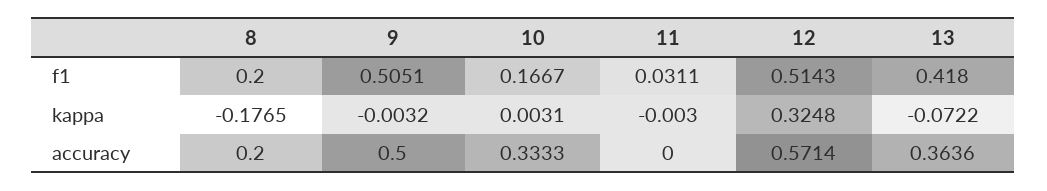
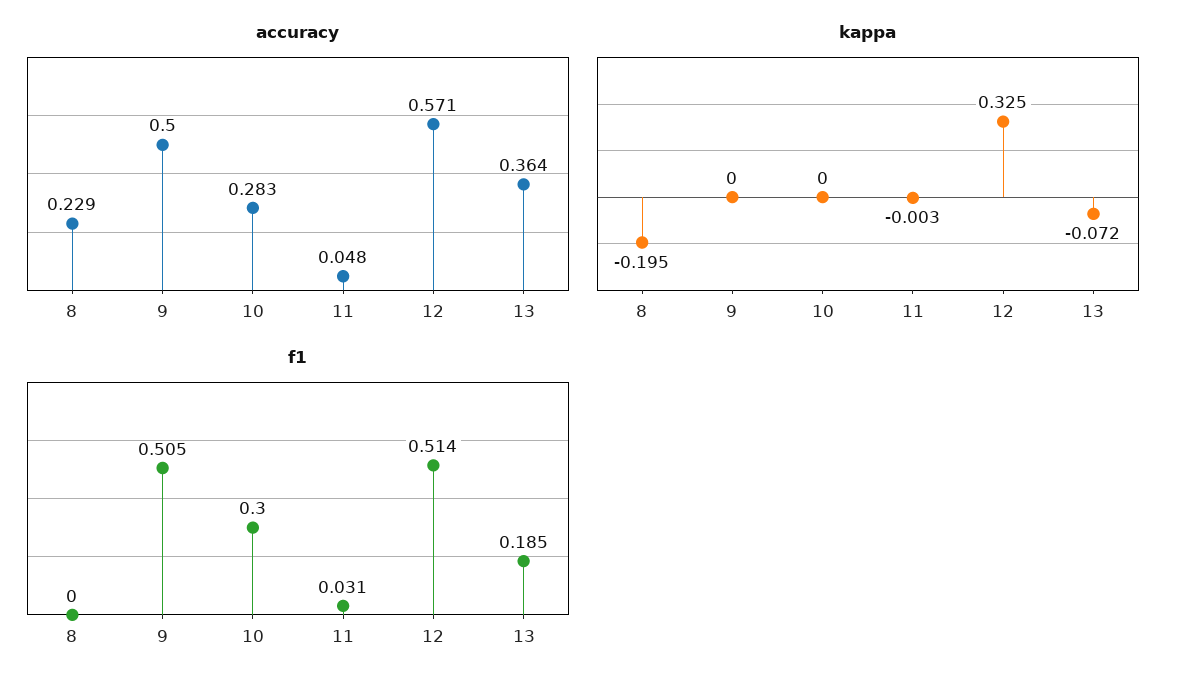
f1, 8: 0.2 -> 0
f1, 10: 0.1667 -> 0.3
f1, 13: 0.418 -> 0.185
kappa, 8: -0.1765 -> -0.195
kappa, 9: -0.0032 -> 0
kappa, 10: 0.0031 -> 0
accuracy, 8: 0.2 -> 0.229
accuracy, 10: 0.3333 -> 0.283
accuracy, 11: 0 -> 0.048

